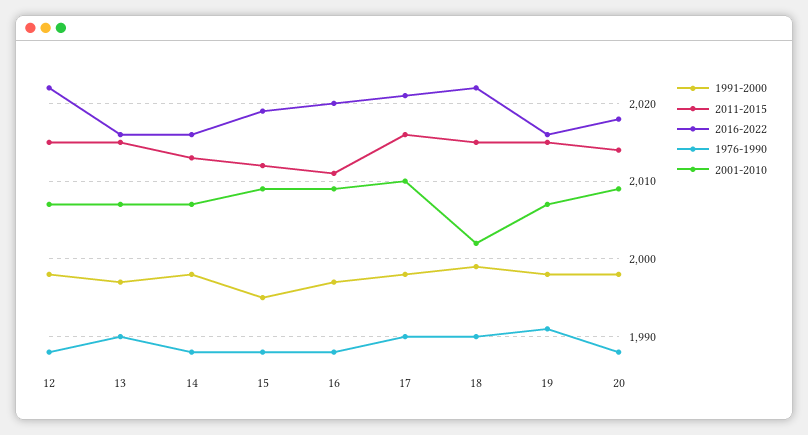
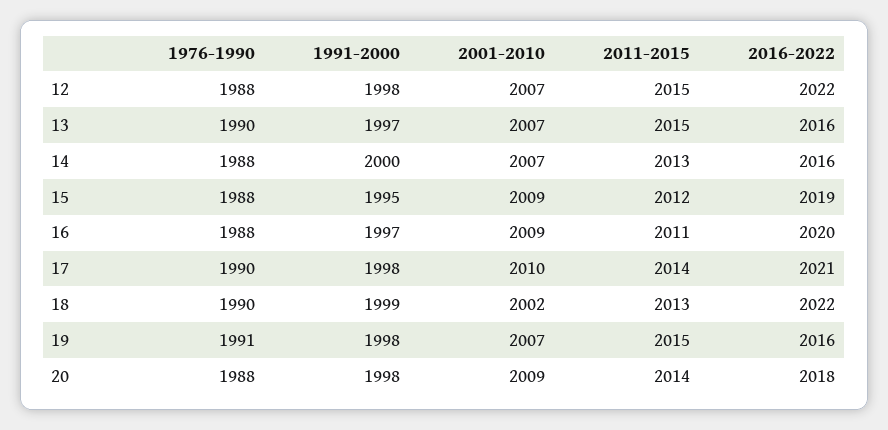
1991-2000, 14: 1998 -> 2000
2011-2015, 17: 2016 -> 2014
2011-2015, 18: 2015 -> 2013

